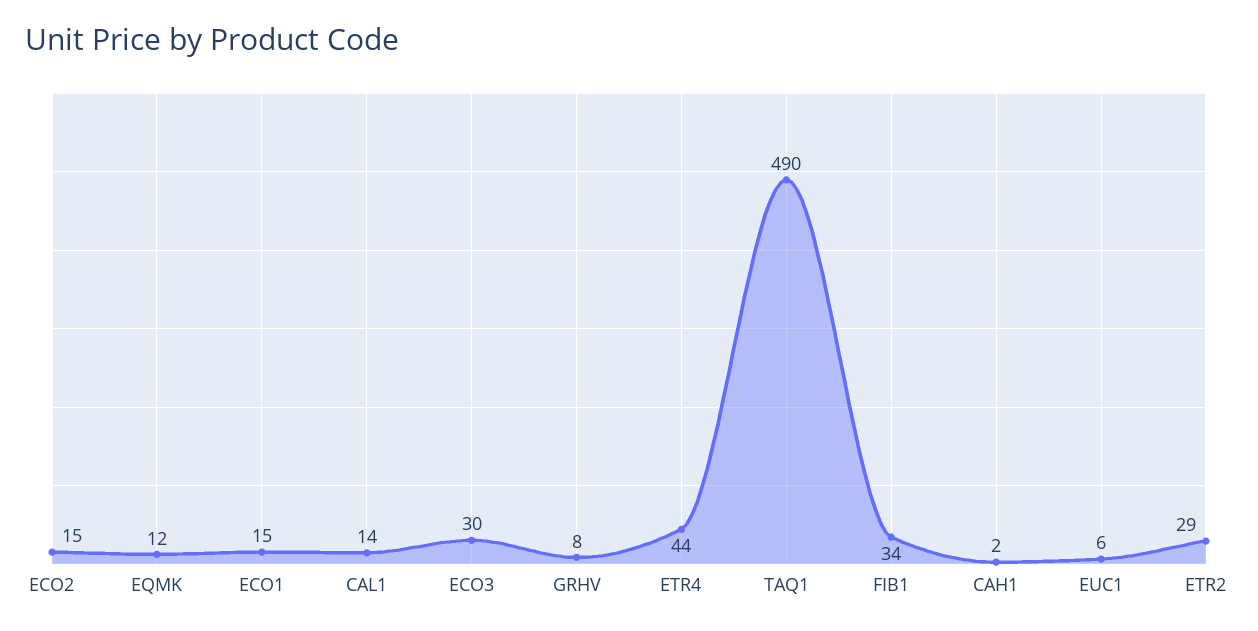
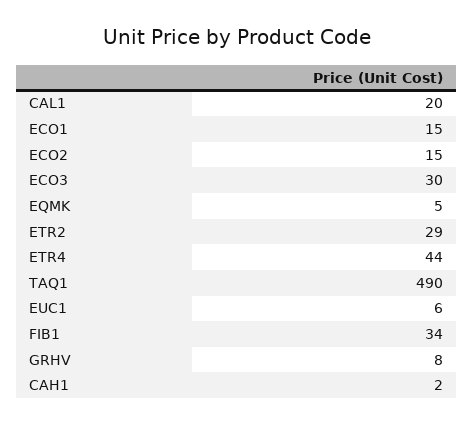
EQMK: 12 -> 5
CAL1: 14 -> 20

